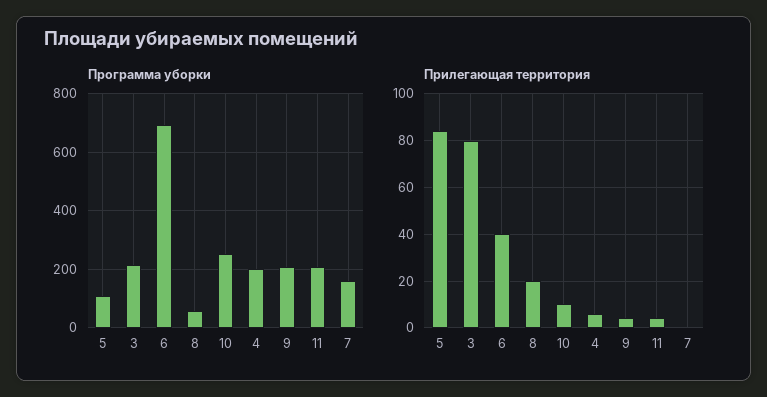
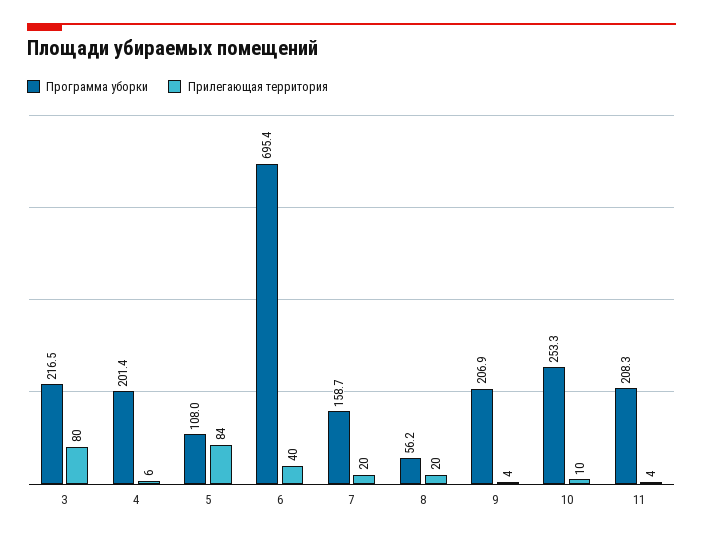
Прилегающая территория, 7: 0 -> 20

